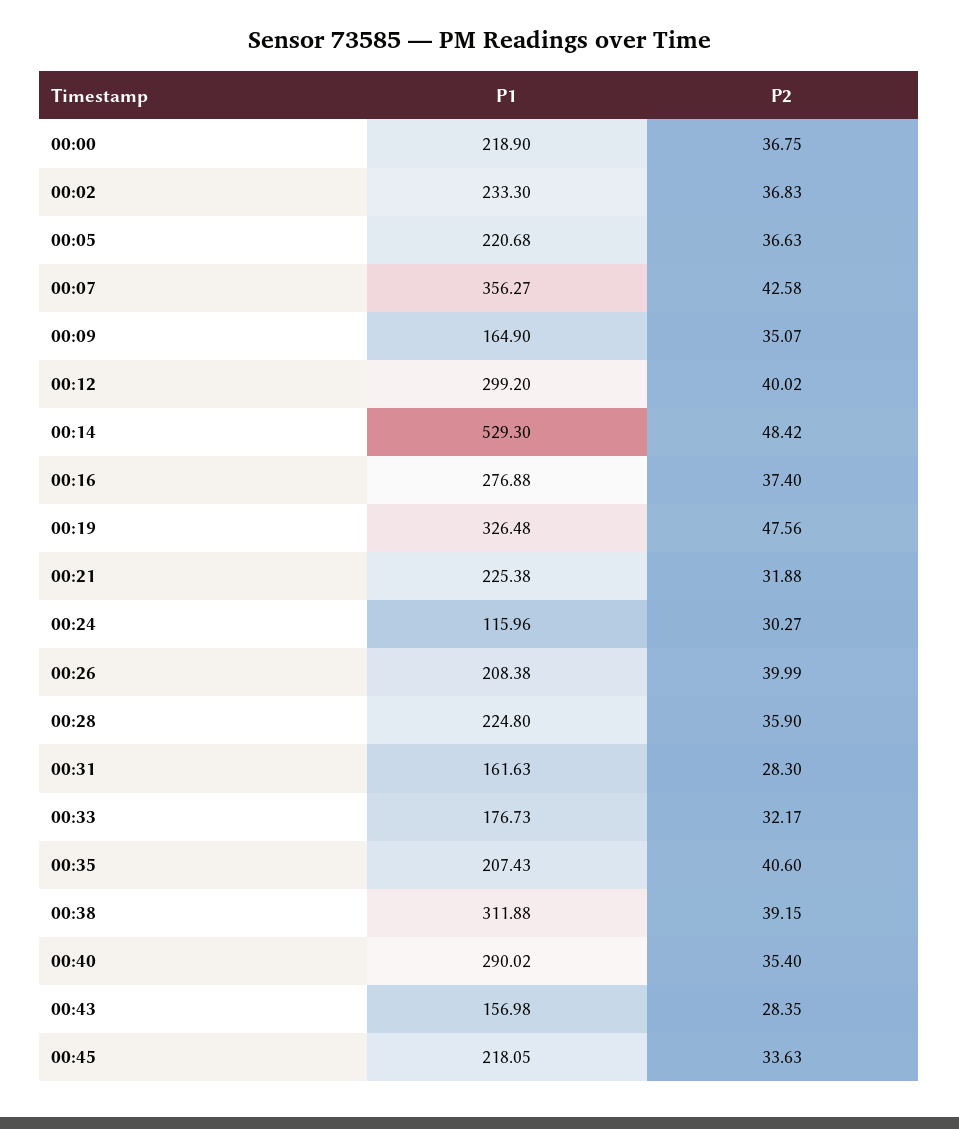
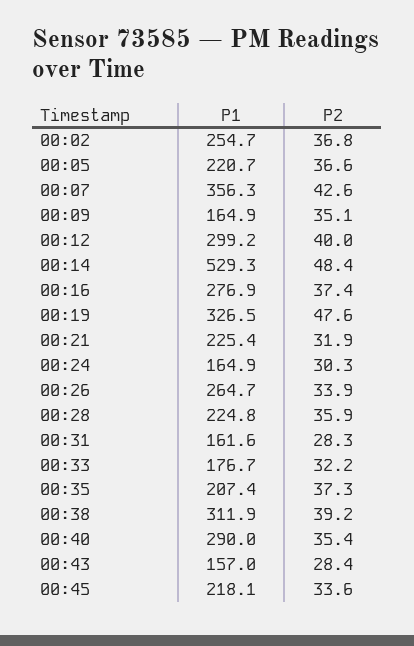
P1, 00:00: 218.9 -> none
P2, 00:00: 36.75 -> none
P1, 00:02: 233.3 -> 254.7
P1, 00:24: 115.96 -> 164.9
P1, 00:26: 208.38 -> 264.7
P2, 00:26: 39.99 -> 33.9
P2, 00:35: 40.6 -> 37.3

